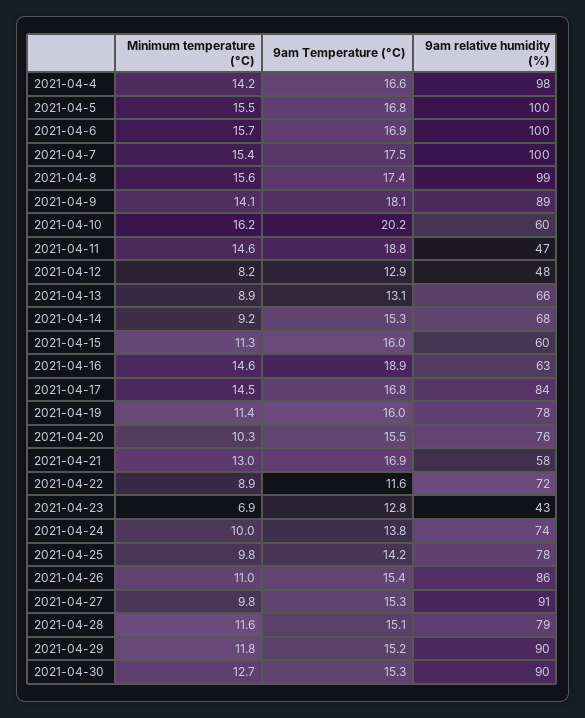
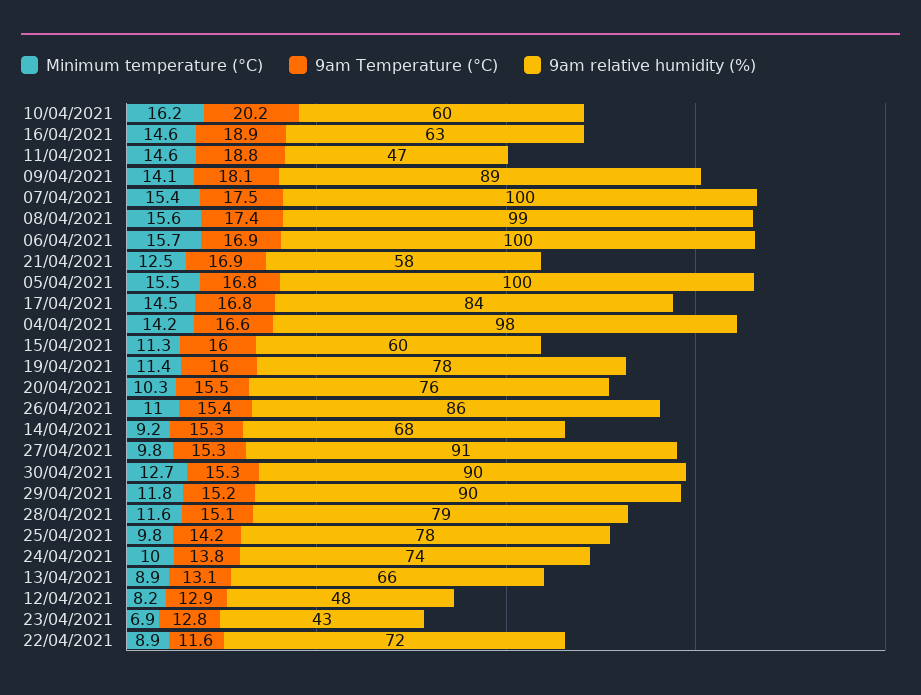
Minimum temperature (°C), 2021-04-21: 13 -> 12.5

